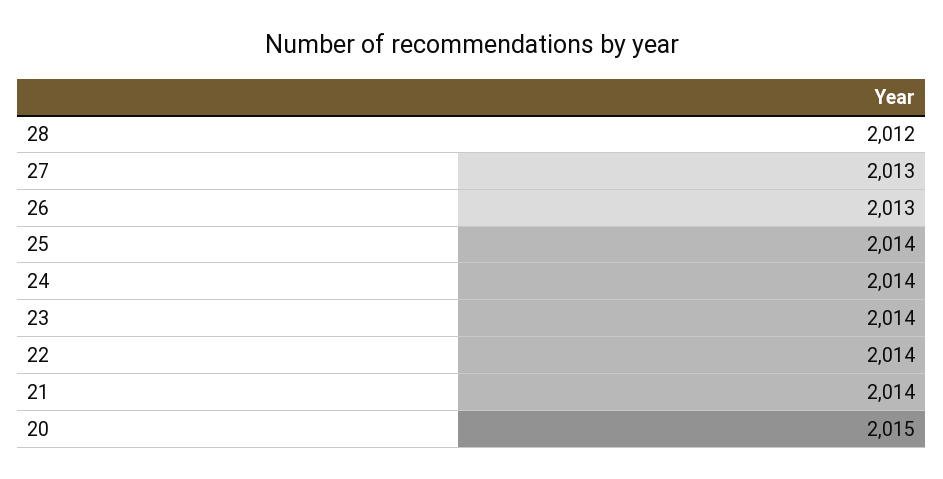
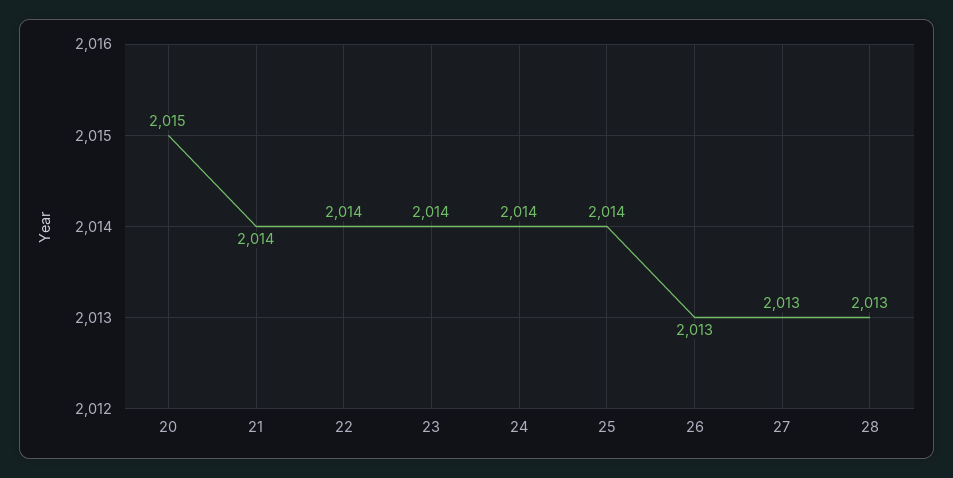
28: 2012 -> 2013

